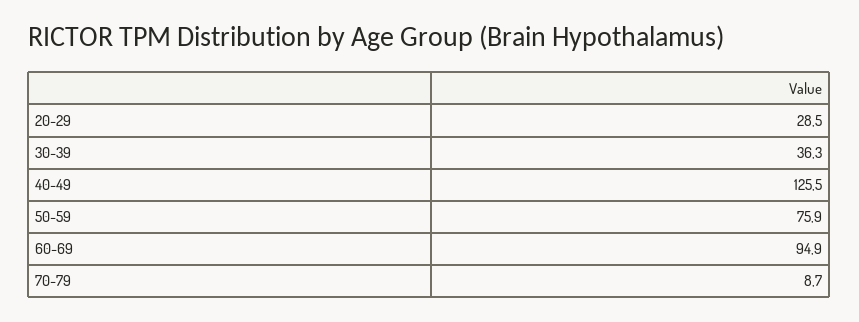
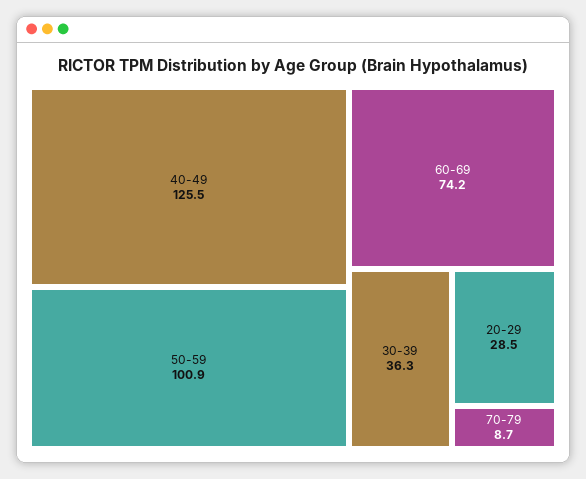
50-59: 75.9 -> 100.9
60-69: 94.9 -> 74.2

